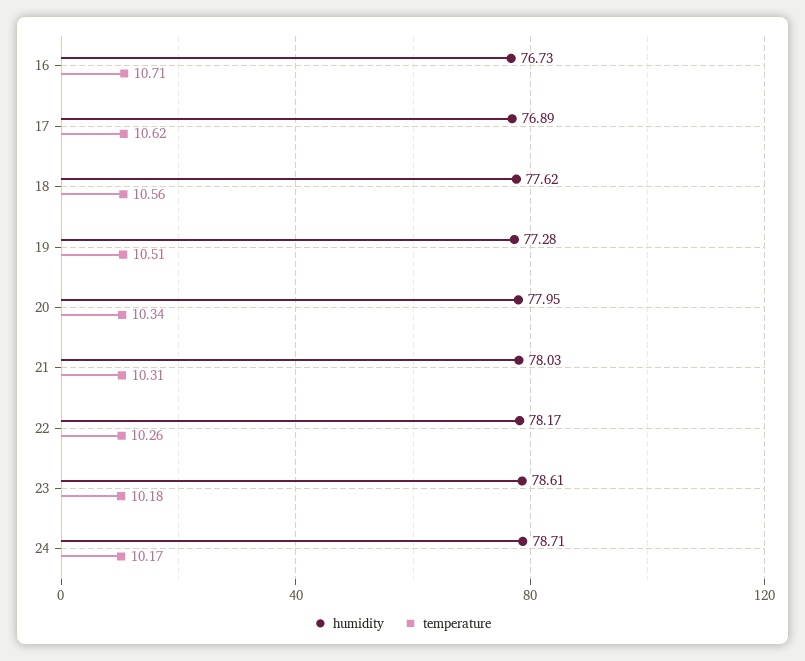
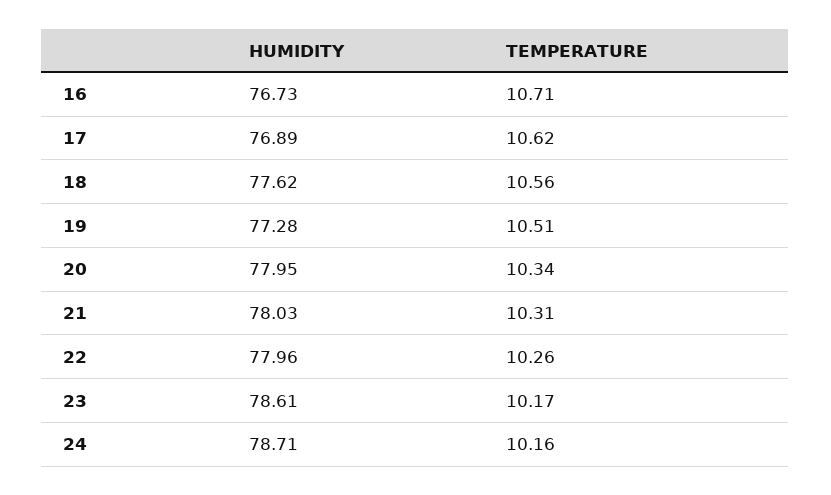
humidity, 22: 78.17 -> 77.96
temperature, 23: 10.18 -> 10.17
temperature, 24: 10.17 -> 10.16

